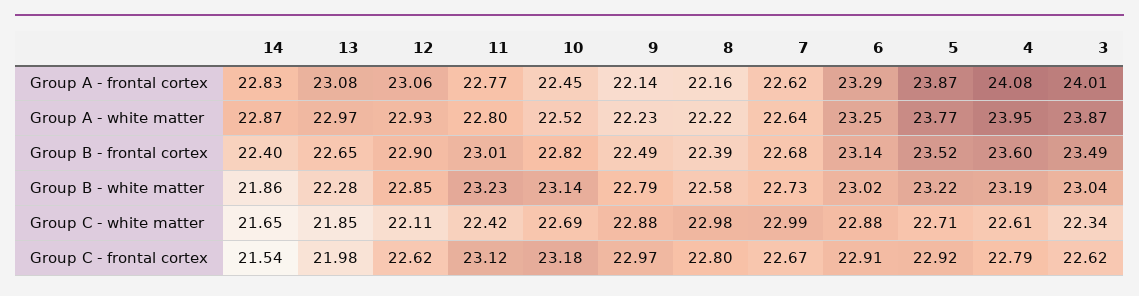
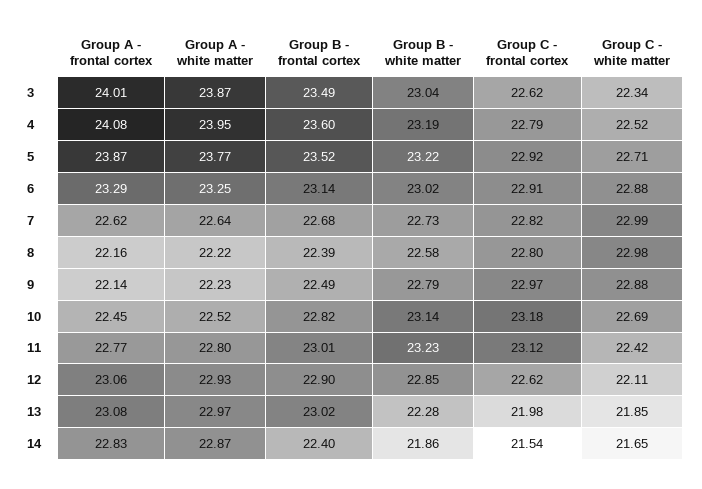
13, Group B - frontal cortex: 22.65 -> 23.02
4, Group C - white matter: 22.61 -> 22.52
7, Group C - frontal cortex: 22.67 -> 22.82

